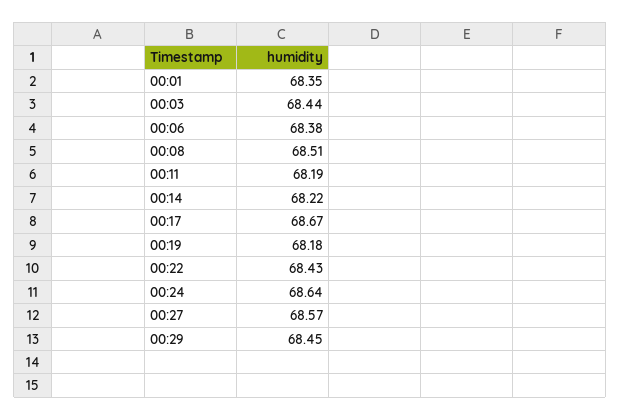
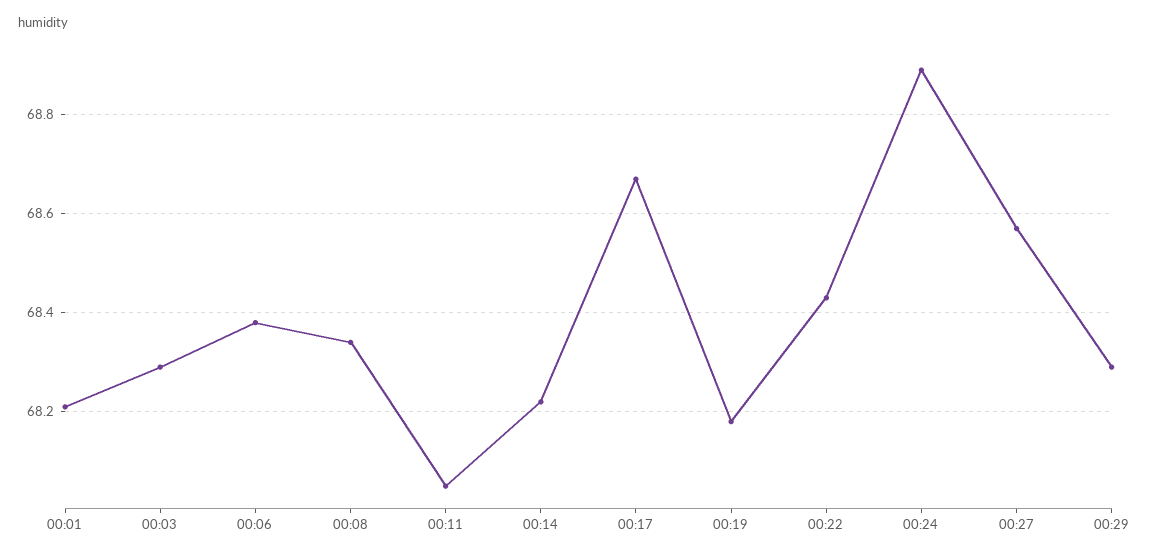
00:01: 68.35 -> 68.2
00:03: 68.44 -> 68.3
00:08: 68.51 -> 68.35
00:11: 68.19 -> 68.05
00:24: 68.64 -> 68.9
00:29: 68.45 -> 68.3

